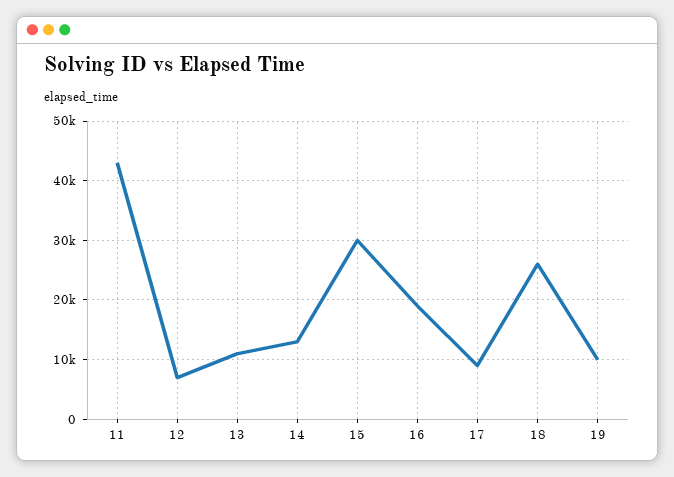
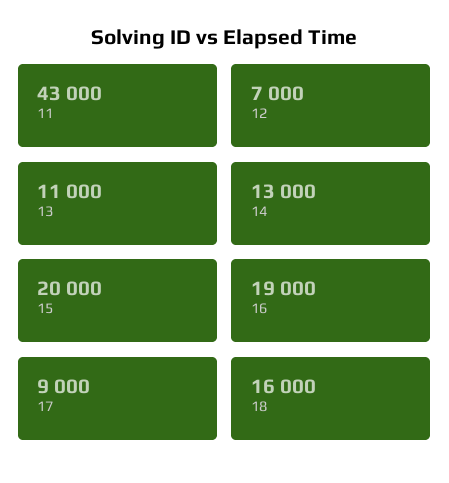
15: 30000 -> 20000
18: 26000 -> 16000
19: 10000 -> none

